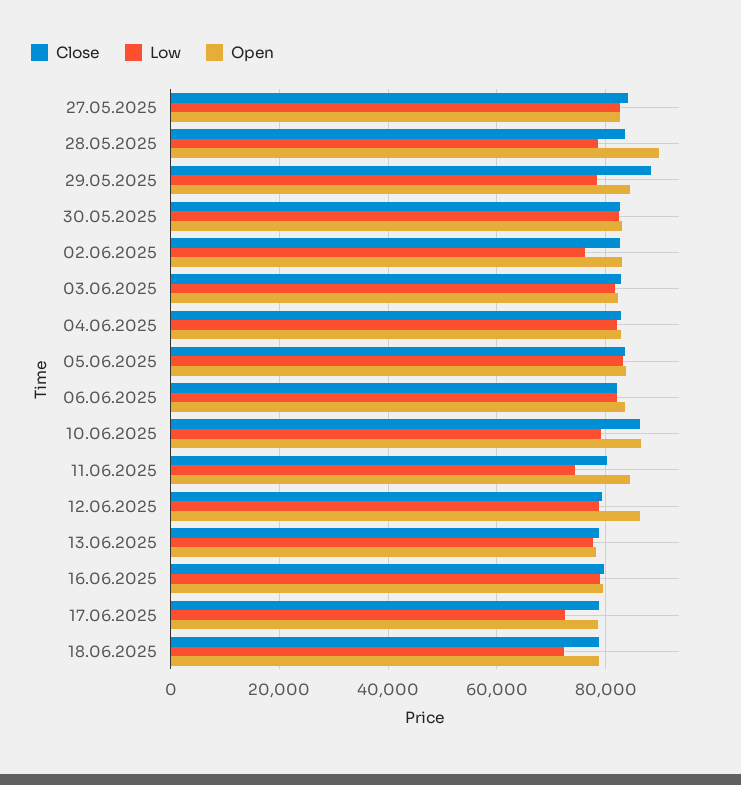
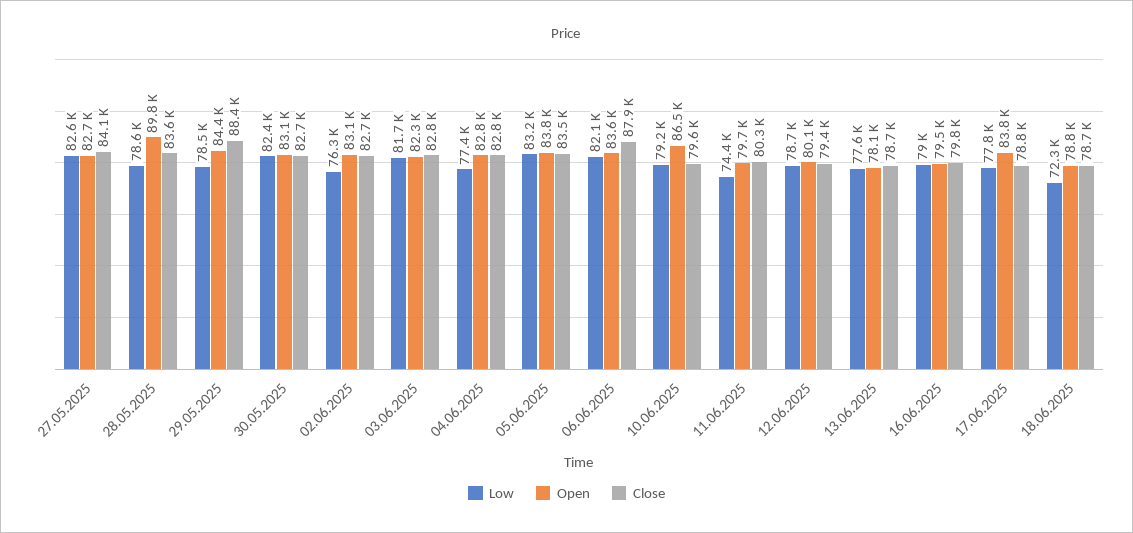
Low, 04.06.2025: 82000 -> 77400
Close, 06.06.2025: 82000 -> 87900
Close, 10.06.2025: 86000 -> 79600
Open, 11.06.2025: 84000 -> 79700
Open, 12.06.2025: 86000 -> 80100
Low, 17.06.2025: 72000 -> 77800
Open, 17.06.2025: 78000 -> 83800

